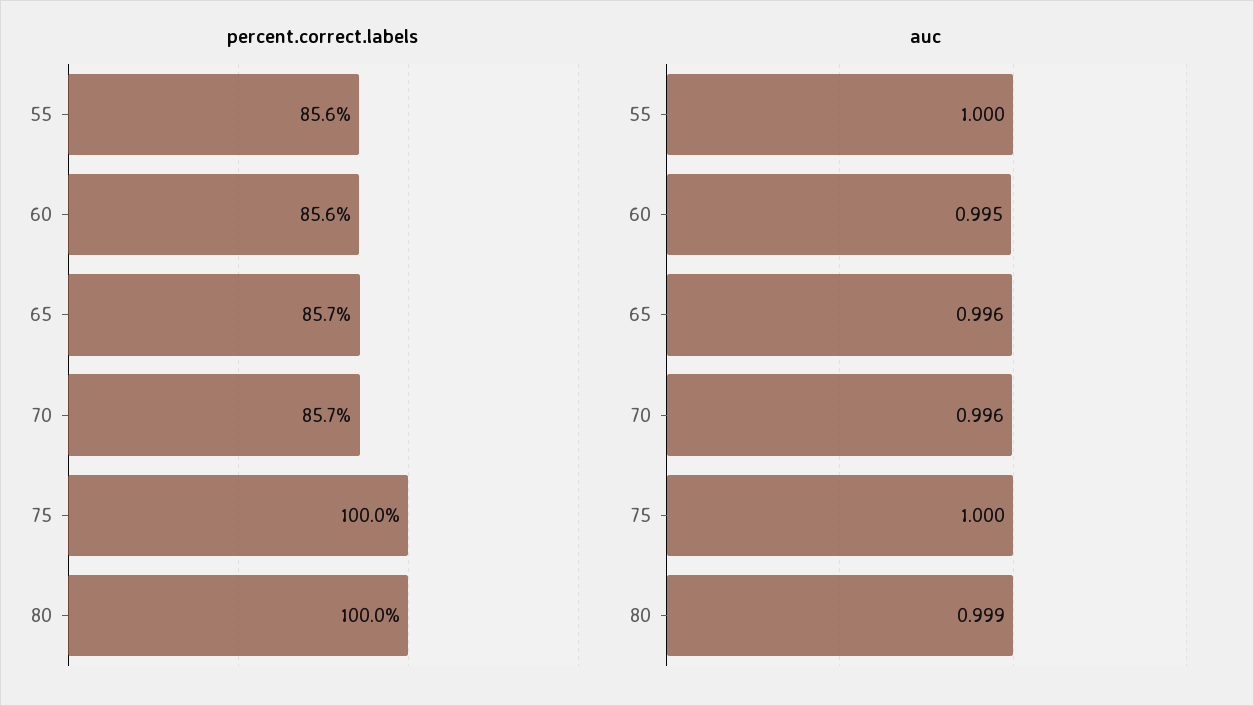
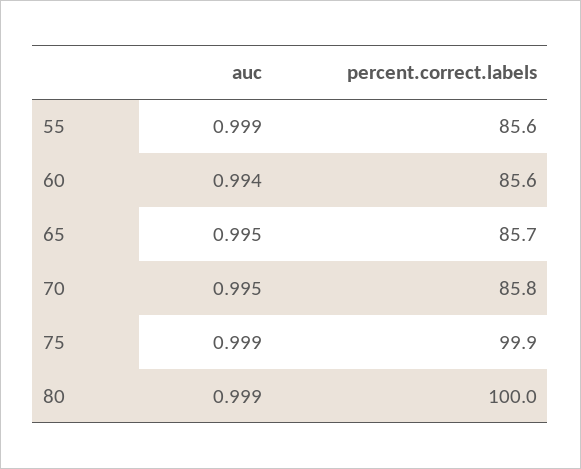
percent.correct.labels, 70: 85.7 -> 85.8
percent.correct.labels, 75: 100 -> 99.9
auc, 55: 1 -> 0.999
auc, 60: 0.995 -> 0.994
auc, 65: 0.996 -> 0.995
auc, 70: 0.996 -> 0.995
auc, 75: 1 -> 0.999

